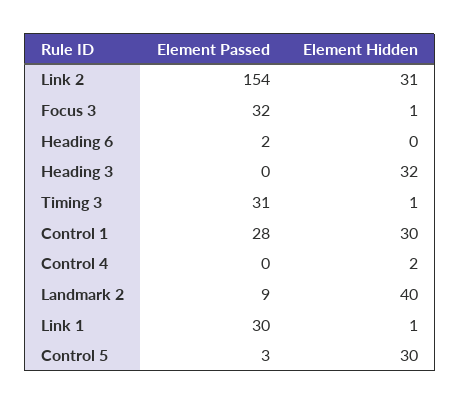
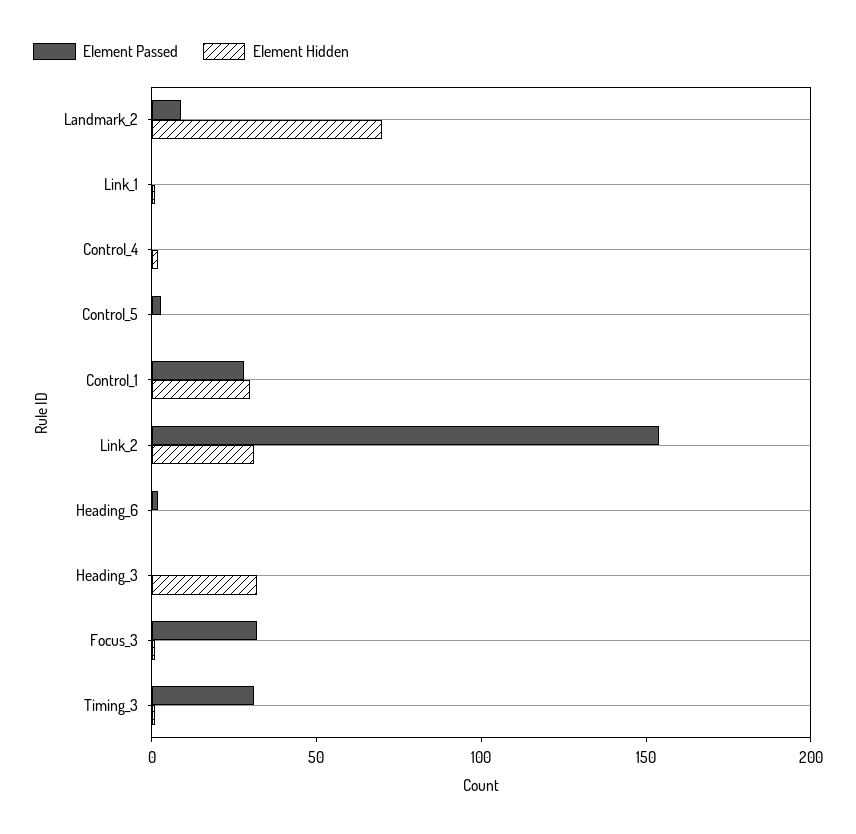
Element Hidden, Landmark 2: 40 -> 70
Element Passed, Link 1: 30 -> 0
Element Hidden, Control 5: 30 -> 0

